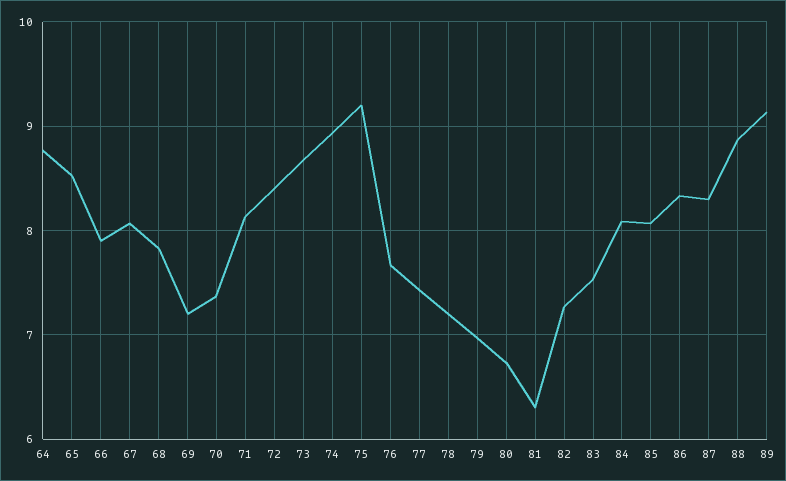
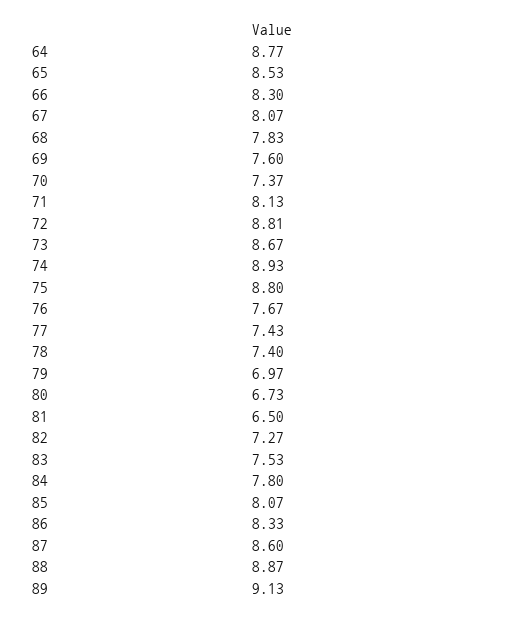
66: 7.9 -> 8.3
69: 7.2 -> 7.6
72: 8.4 -> 8.81
75: 9.2 -> 8.8
78: 7.2 -> 7.4
81: 6.3 -> 6.5
84: 8.1 -> 7.8
87: 8.3 -> 8.6

